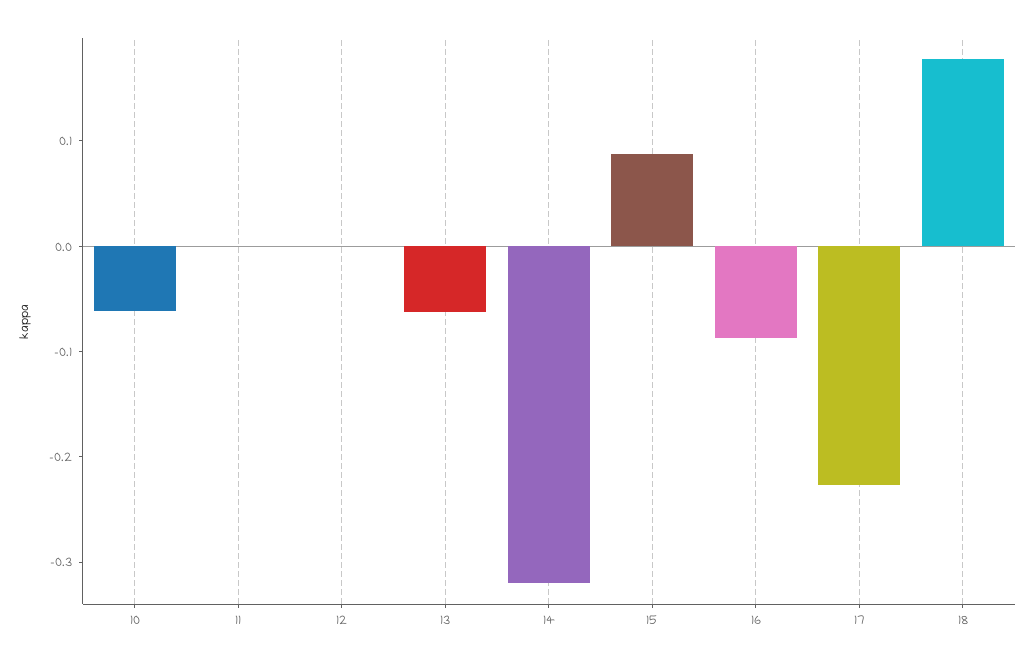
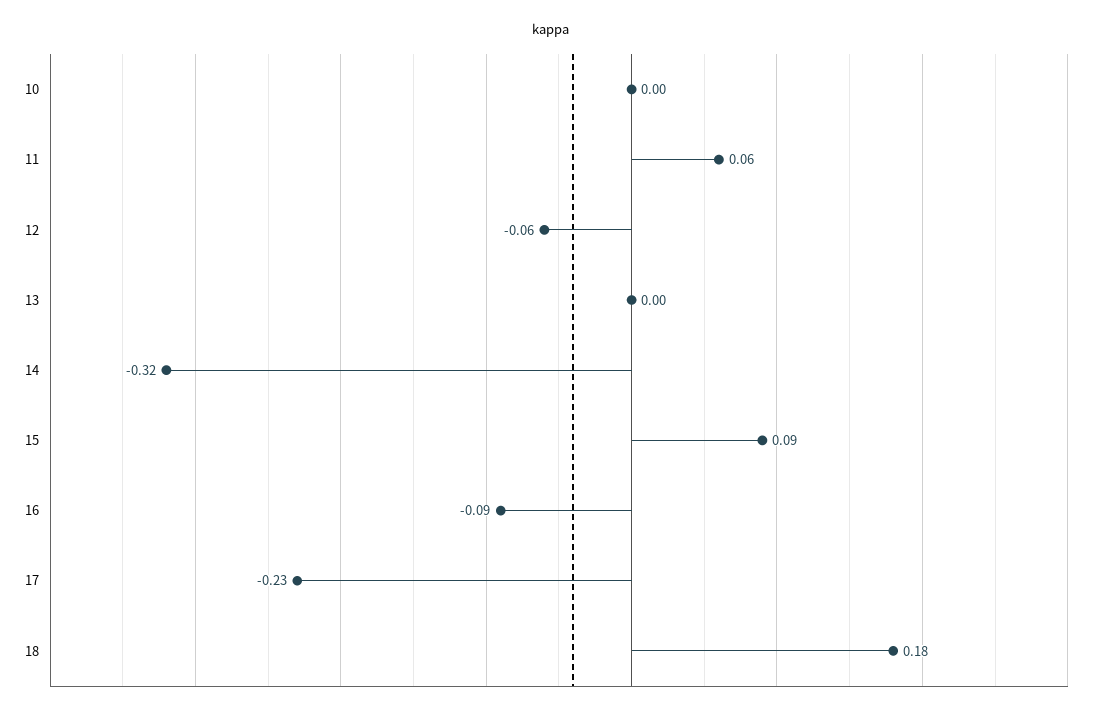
10: -0.06 -> 0
11: 0 -> 0.06
12: 0 -> -0.06
13: -0.06 -> 0

